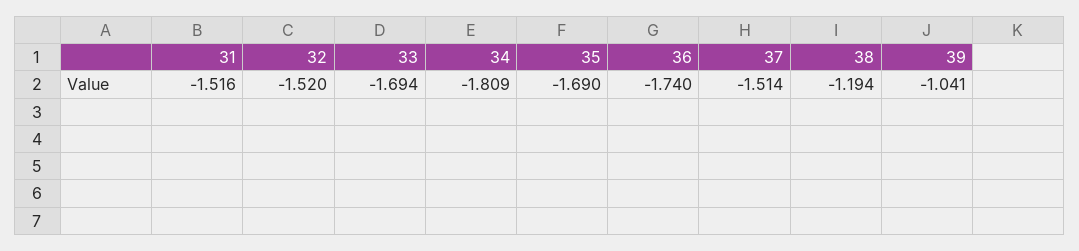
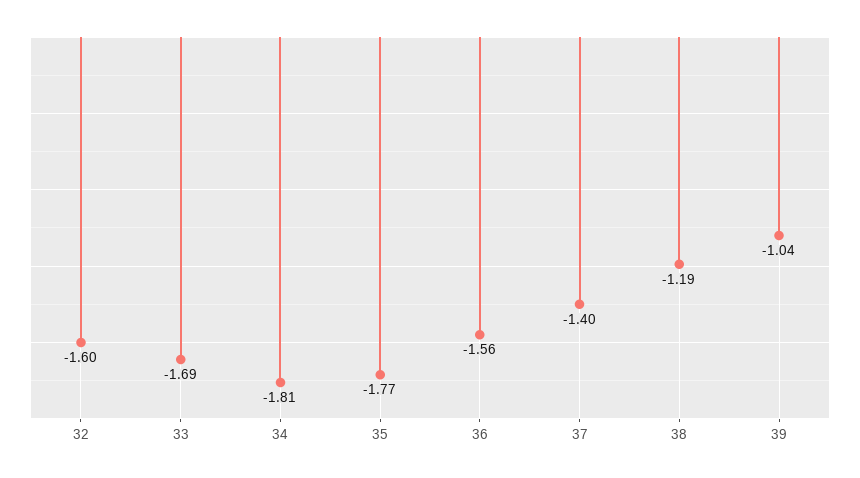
31: -1.516 -> none
32: -1.52 -> -1.6
35: -1.69 -> -1.77
36: -1.74 -> -1.56
37: -1.514 -> -1.4

